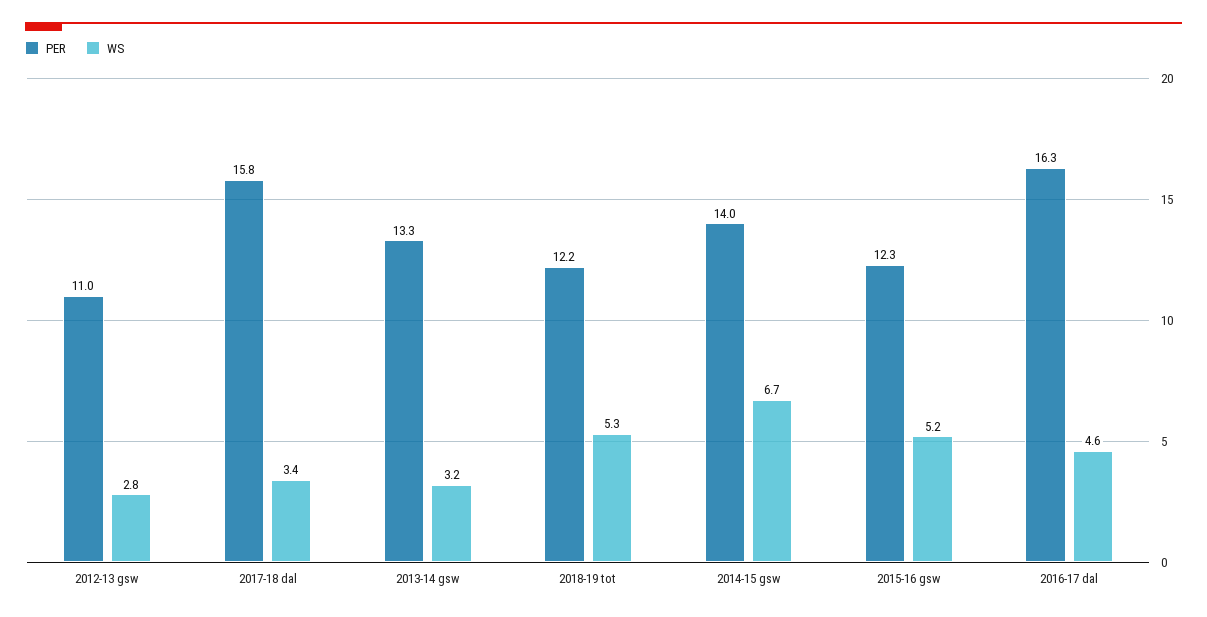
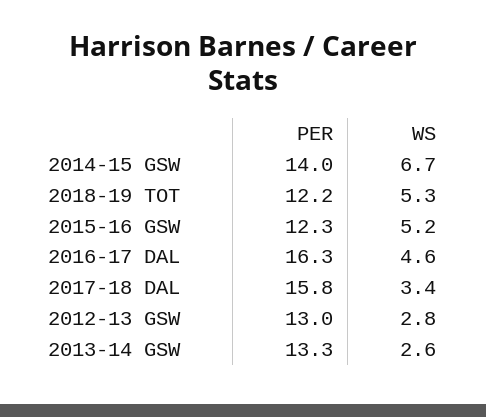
PER, 2012-13 gsw: 11 -> 13
WS, 2013-14 gsw: 3.2 -> 2.6

